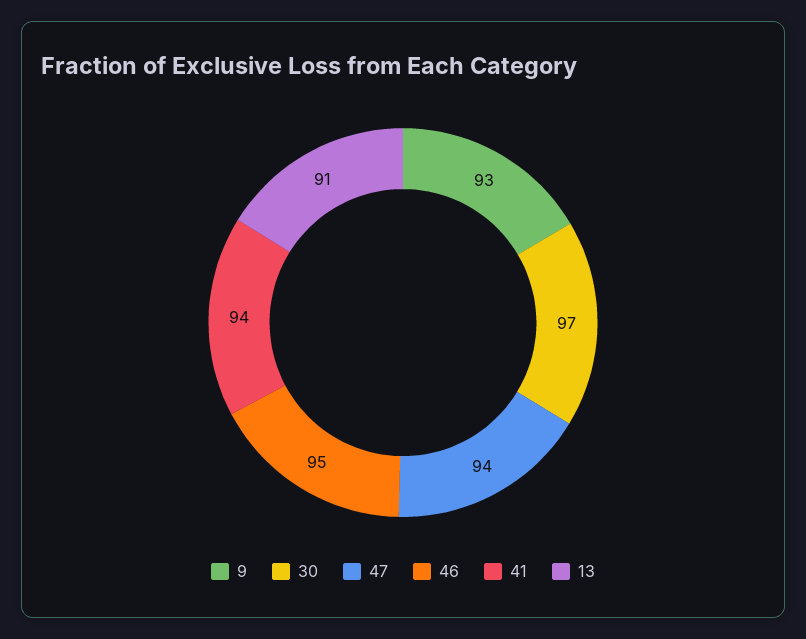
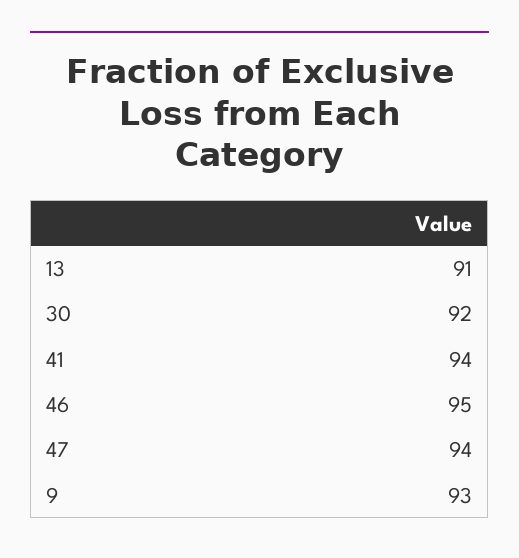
30: 97 -> 92

